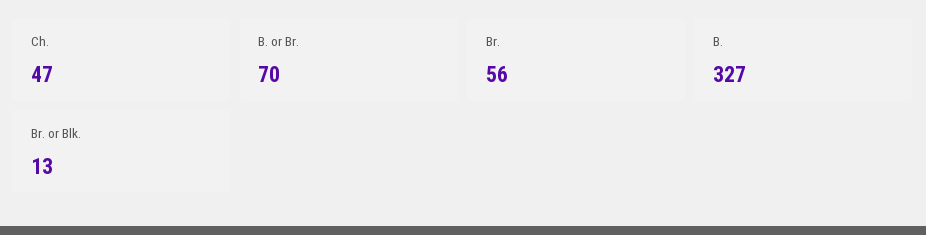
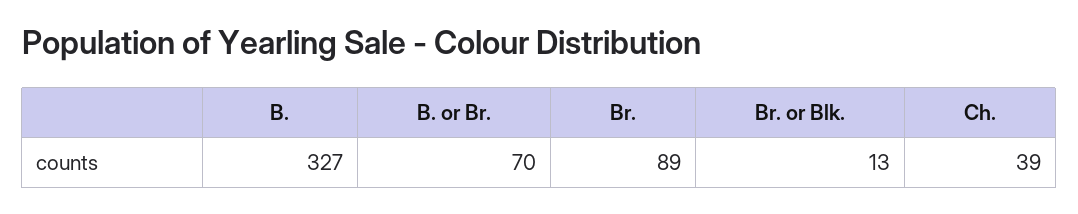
Ch.: 47 -> 39
Br.: 56 -> 89

